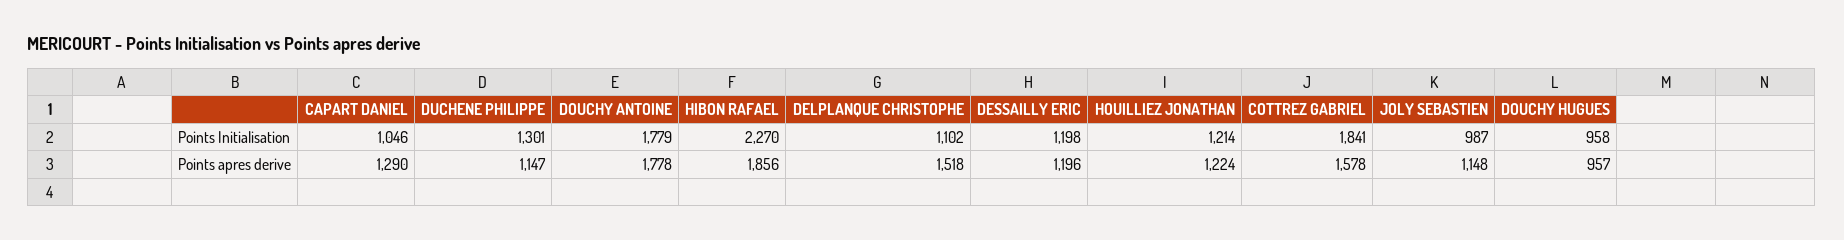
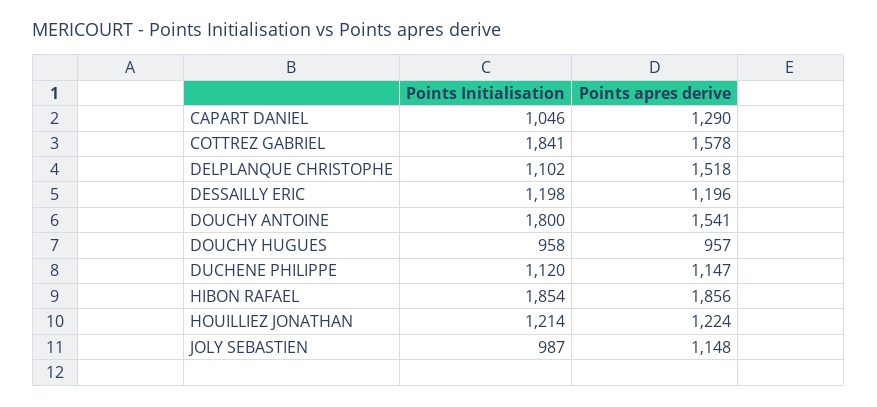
DUCHENE PHILIPPE, Points Initialisation: 1301 -> 1120
DOUCHY ANTOINE, Points Initialisation: 1779 -> 1800
HIBON RAFAEL, Points Initialisation: 2270 -> 1854
DOUCHY ANTOINE, Points apres derive: 1778 -> 1541

